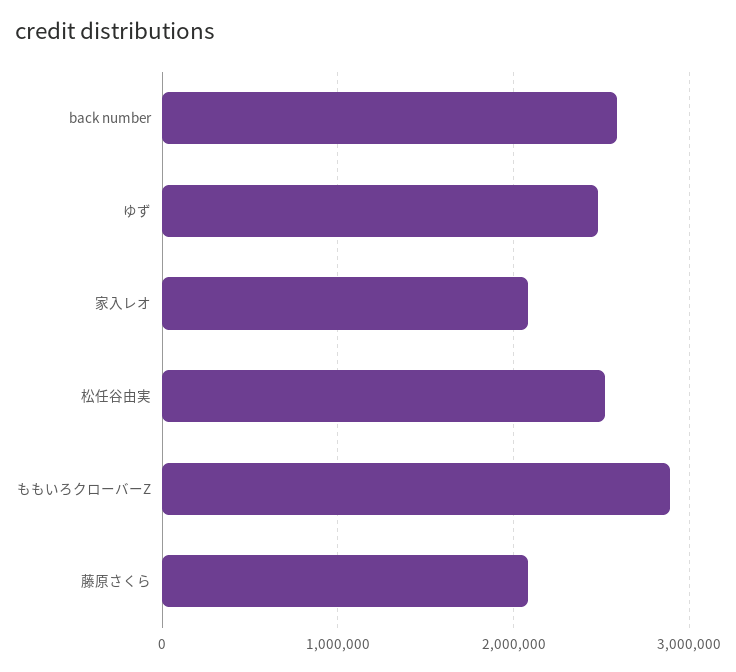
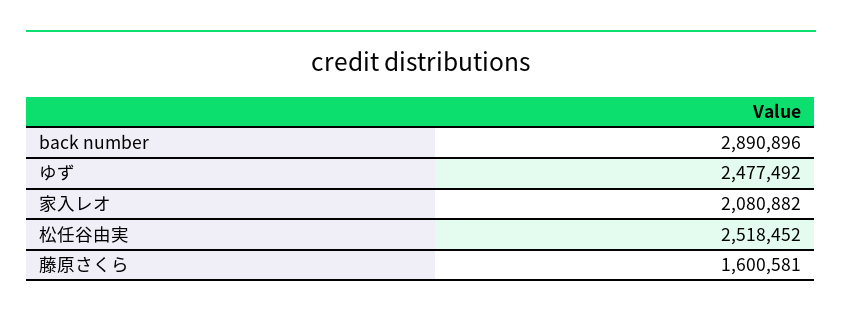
back number: 2600000 -> 2890896
ももいろクローバーZ: 2900000 -> none
藤原さくら: 2100000 -> 1600581

